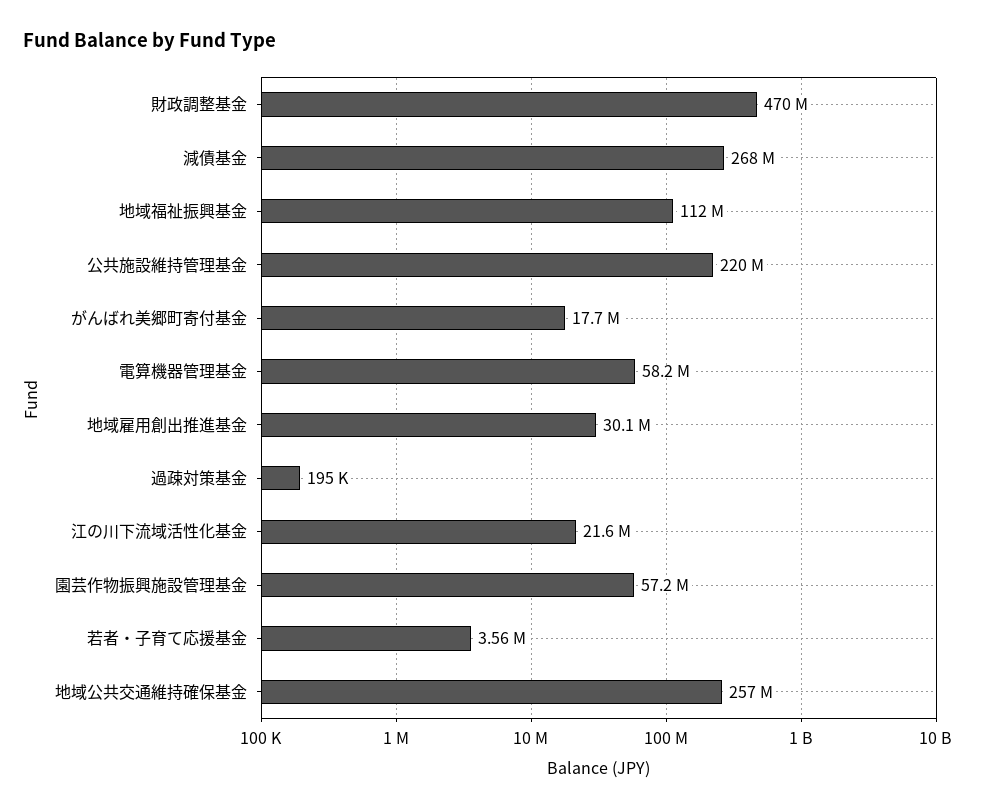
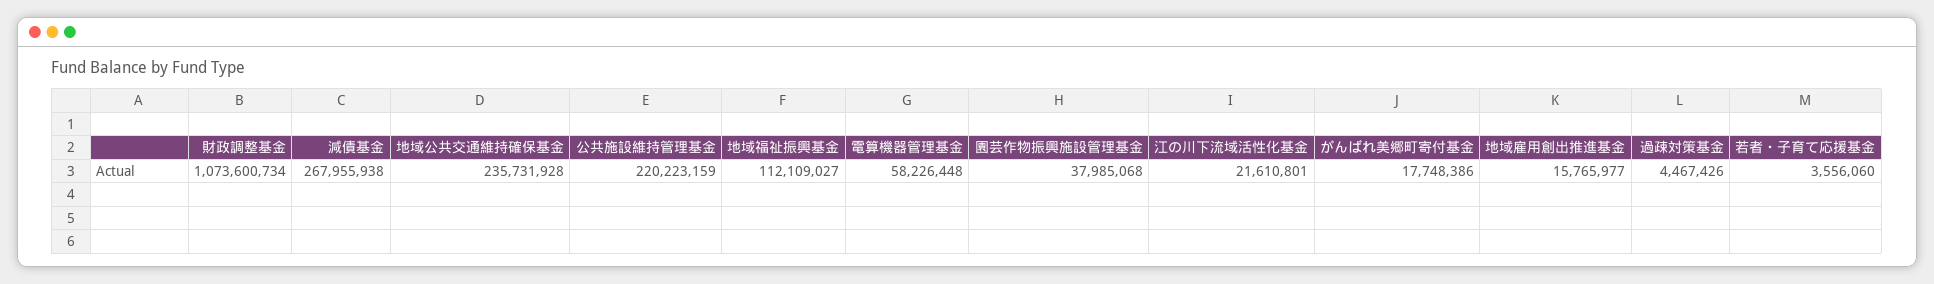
財政調整基金: 470000000 -> 1073600734
地域雇用創出推進基金: 30100000 -> 15765977
過疎対策基金: 195000 -> 4467426
園芸作物振興施設管理基金: 57200000 -> 37985068
地域公共交通維持確保基金: 257000000 -> 235731928

